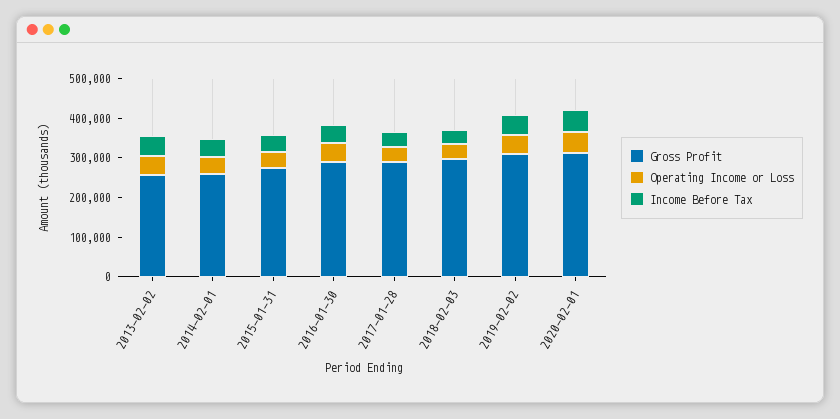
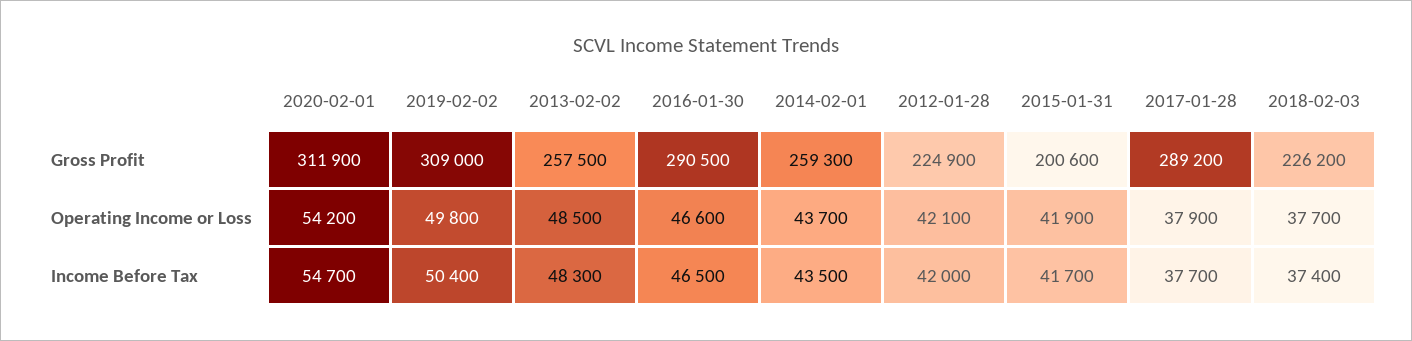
Gross Profit, 2015-01-31: 275000 -> 200600
Gross Profit, 2018-02-03: 300000 -> 226200
Gross Profit, 2012-01-28: none -> 224900
Operating Income or Loss, 2012-01-28: none -> 42100
Income Before Tax, 2012-01-28: none -> 42000

